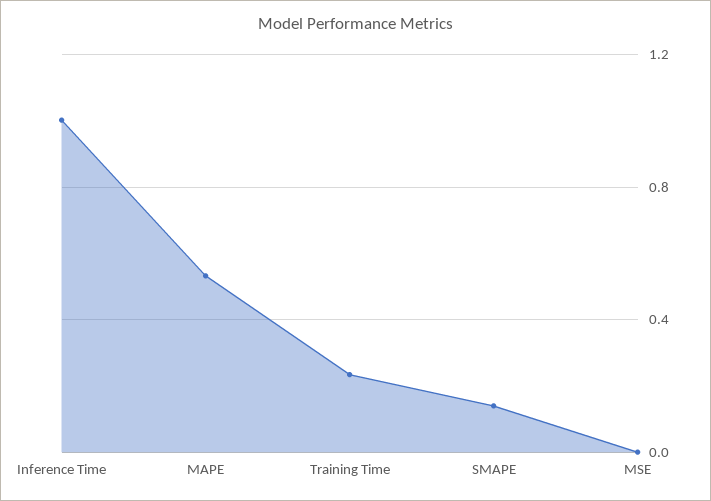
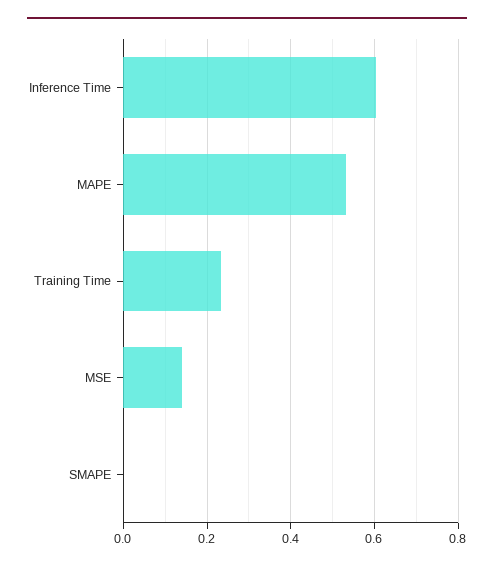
Inference Time: 1 -> 0.6
SMAPE: 0.15 -> 0
MSE: 0 -> 0.14

